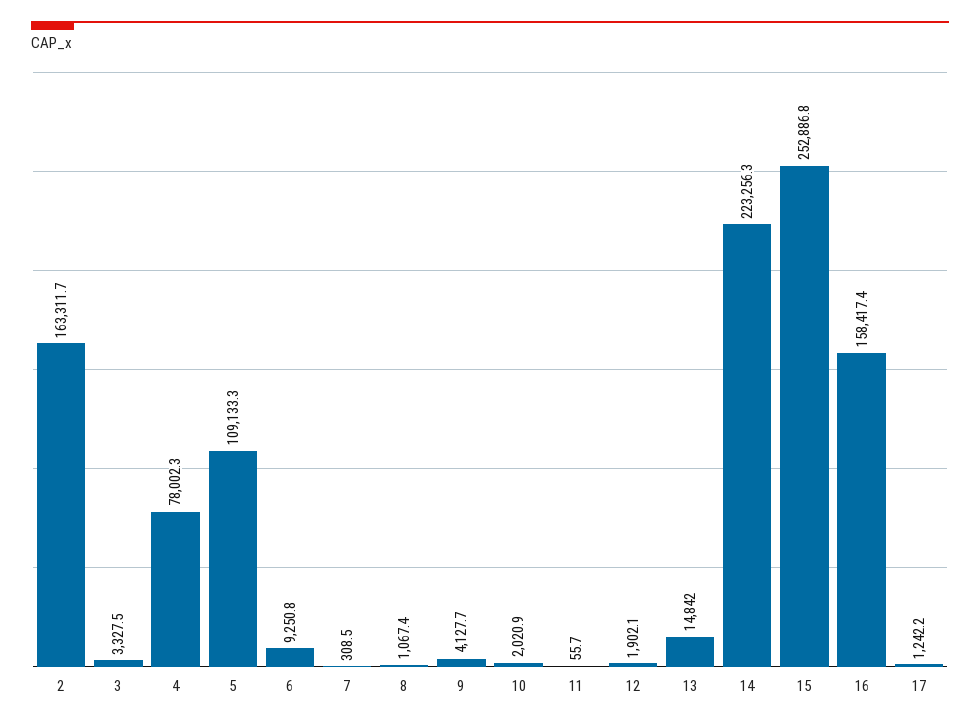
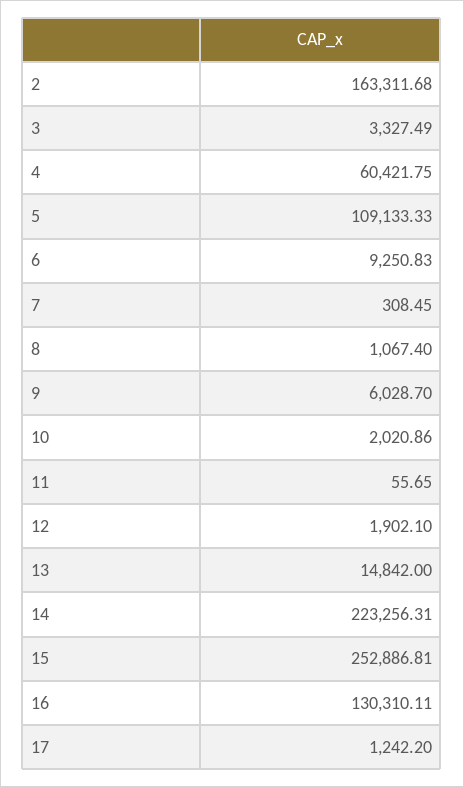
4: 78002.3 -> 60421.75
9: 4127.7 -> 6028.7
16: 158417.4 -> 130310.11

